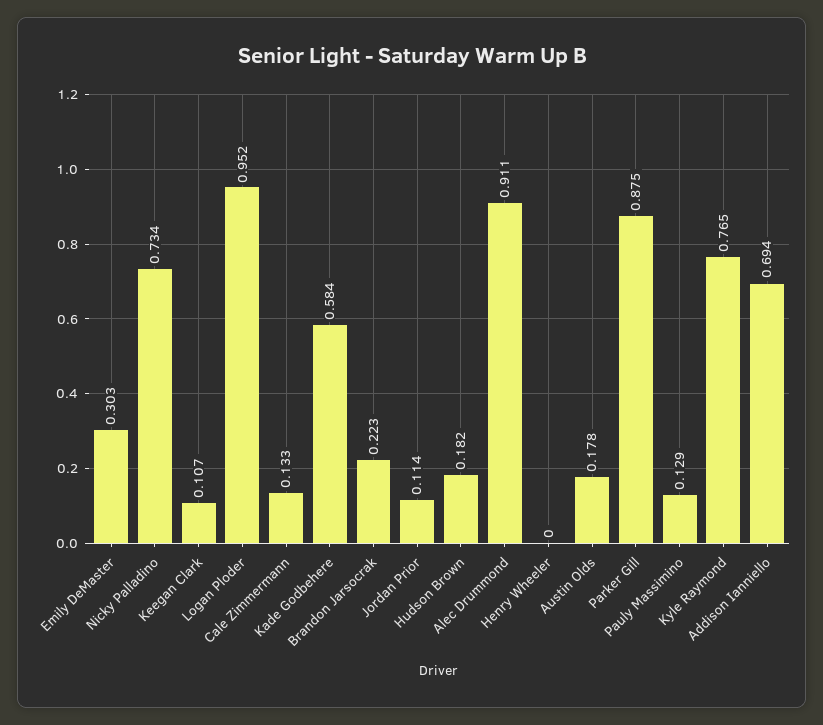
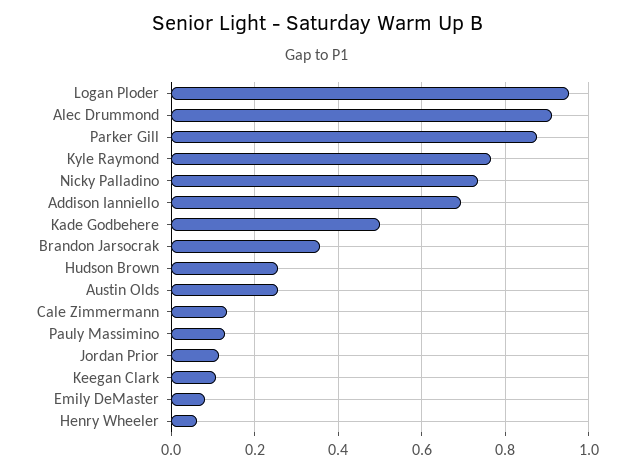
Emily DeMaster: 0.303 -> 0.08
Kade Godbehere: 0.584 -> 0.5
Brandon Jarsocrak: 0.223 -> 0.36
Hudson Brown: 0.182 -> 0.26
Henry Wheeler: 0 -> 0.06
Austin Olds: 0.178 -> 0.26

